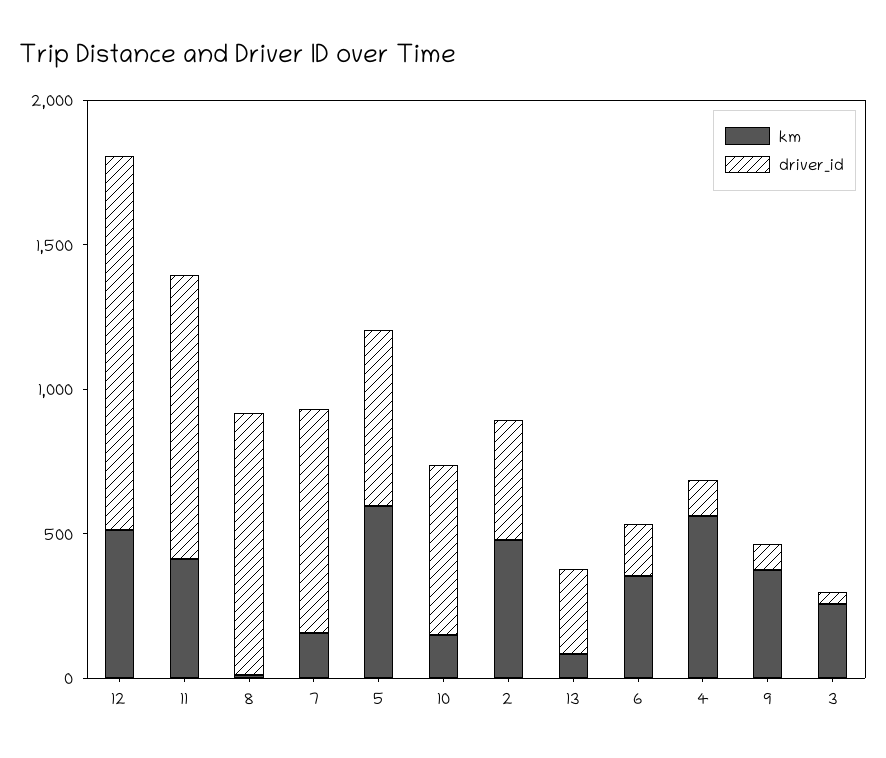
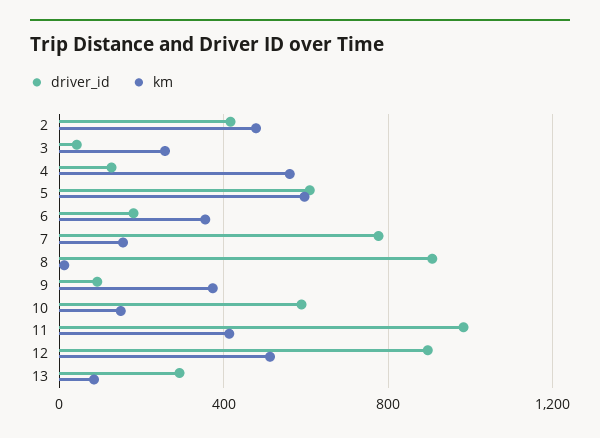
driver_id, 12: 1300 -> 900

